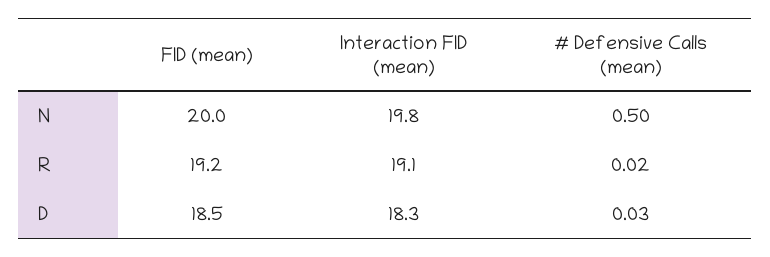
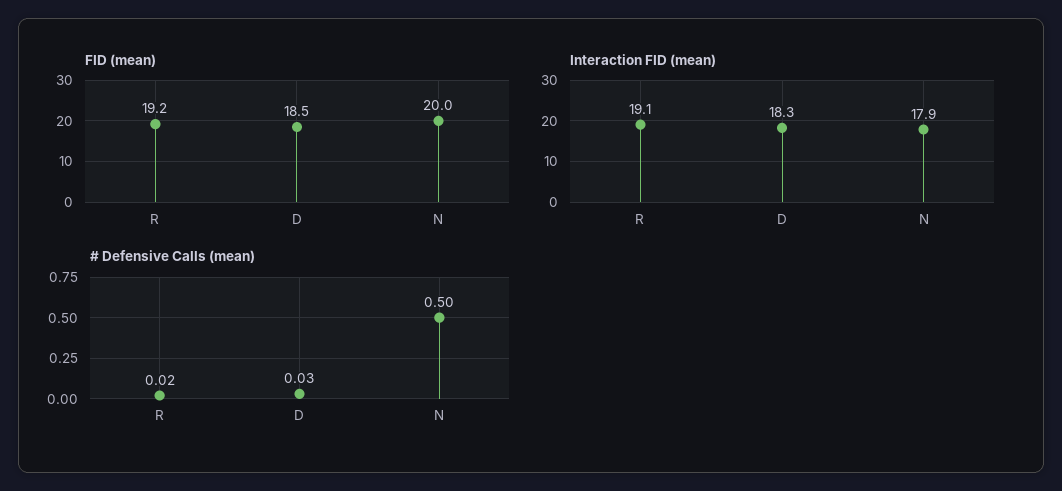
Interaction FID (mean), N: 19.8 -> 17.9

